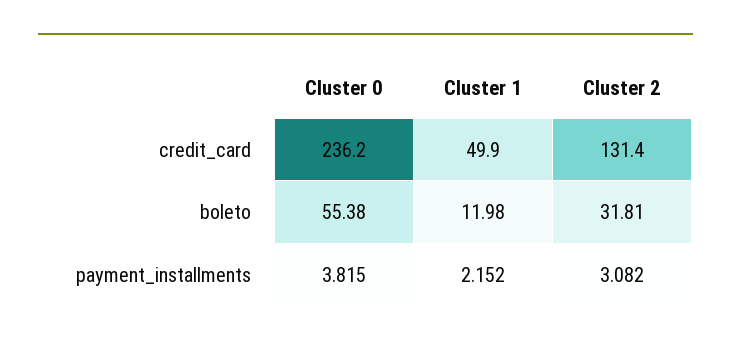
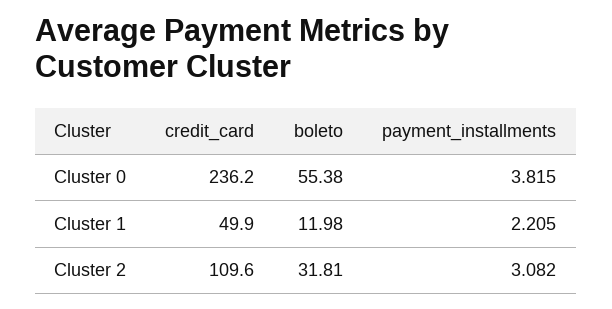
Cluster 2, credit_card: 131.4 -> 109.6
Cluster 1, payment_installments: 2.152 -> 2.205

